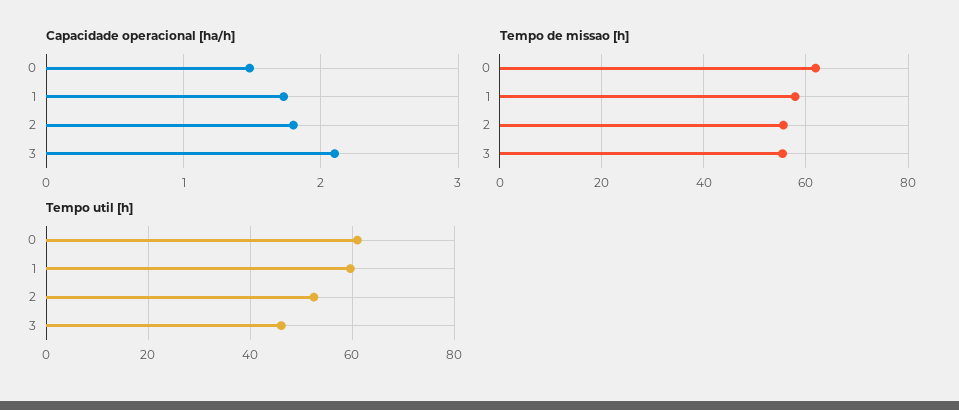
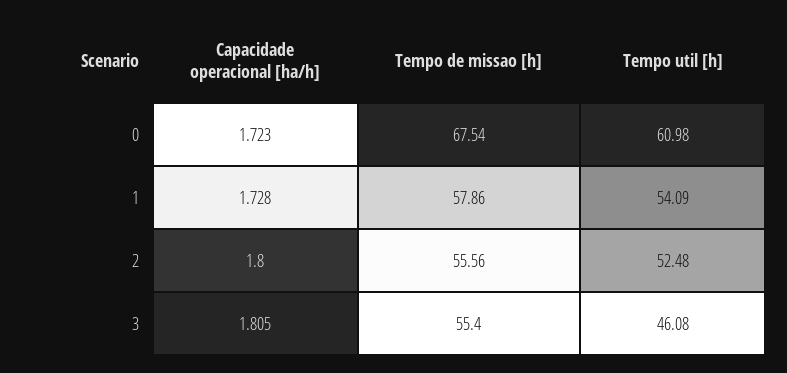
Capacidade operacional [ha/h], 0: 1.5 -> 1.723
Capacidade operacional [ha/h], 3: 2.1 -> 1.805
Tempo de missao [h], 0: 62 -> 67.54
Tempo util [h], 1: 60 -> 54.09

